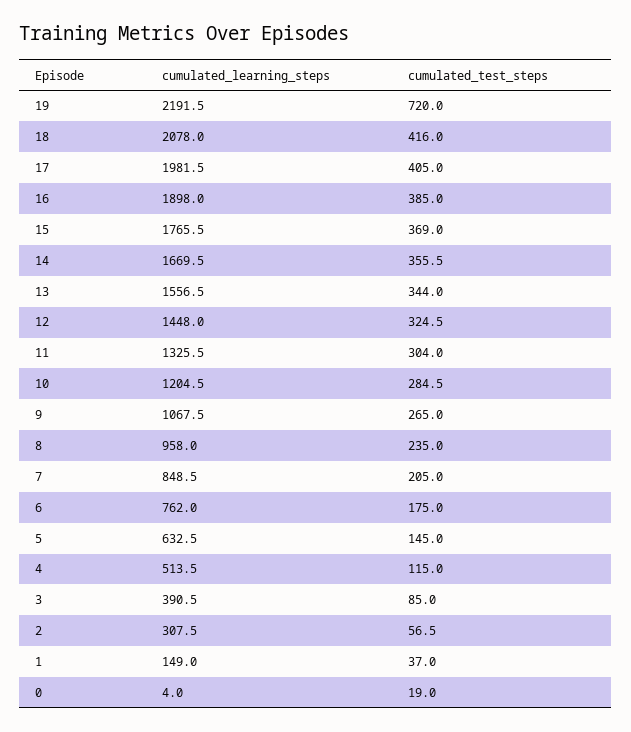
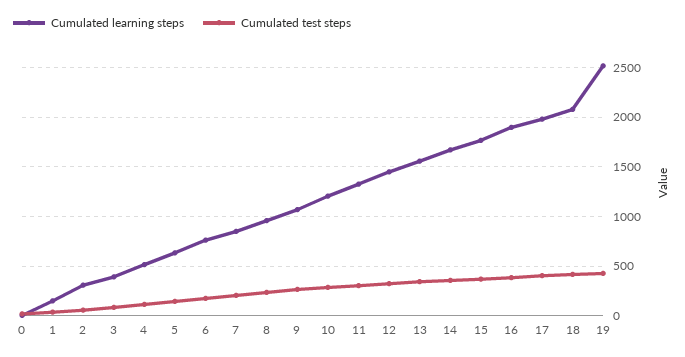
cumulated_learning_steps, 19: 2191.5 -> 2500
cumulated_test_steps, 19: 720 -> 400

